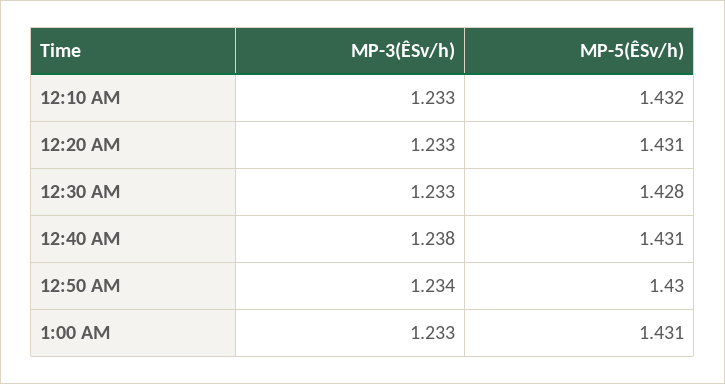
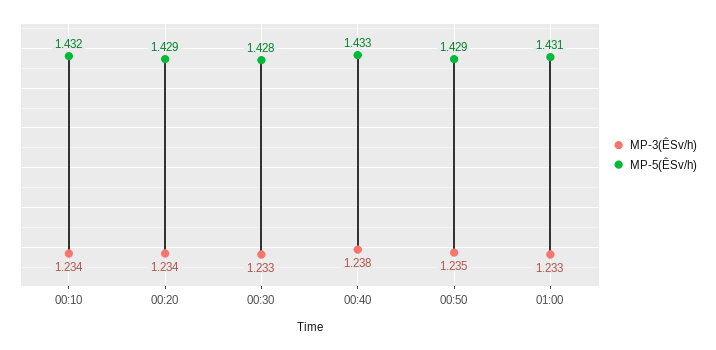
MP-3(ÊSv/h), 12:10 AM: 1.233 -> 1.234
MP-3(ÊSv/h), 12:20 AM: 1.233 -> 1.234
MP-5(ÊSv/h), 12:20 AM: 1.431 -> 1.429
MP-5(ÊSv/h), 12:40 AM: 1.431 -> 1.433
MP-3(ÊSv/h), 12:50 AM: 1.234 -> 1.235
MP-5(ÊSv/h), 12:50 AM: 1.43 -> 1.429

